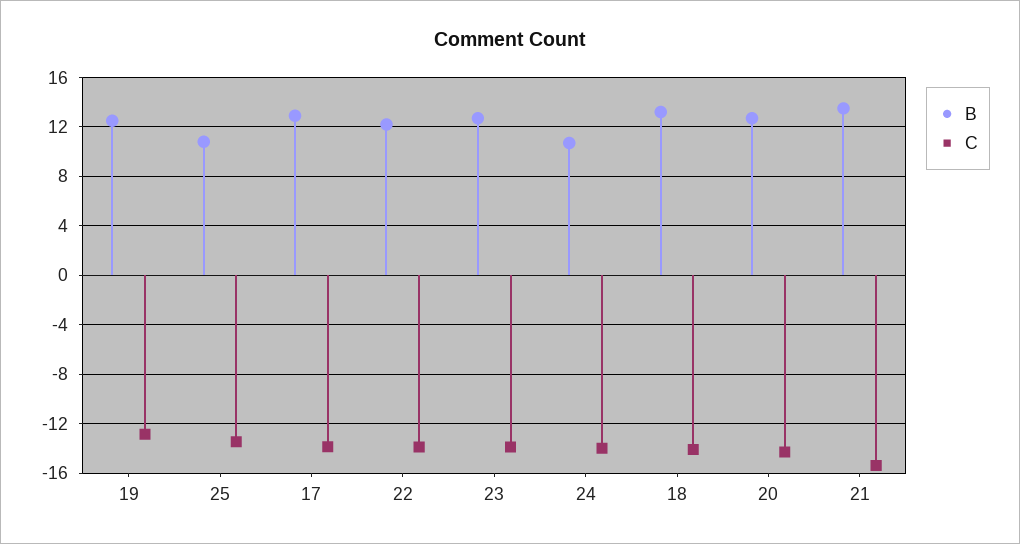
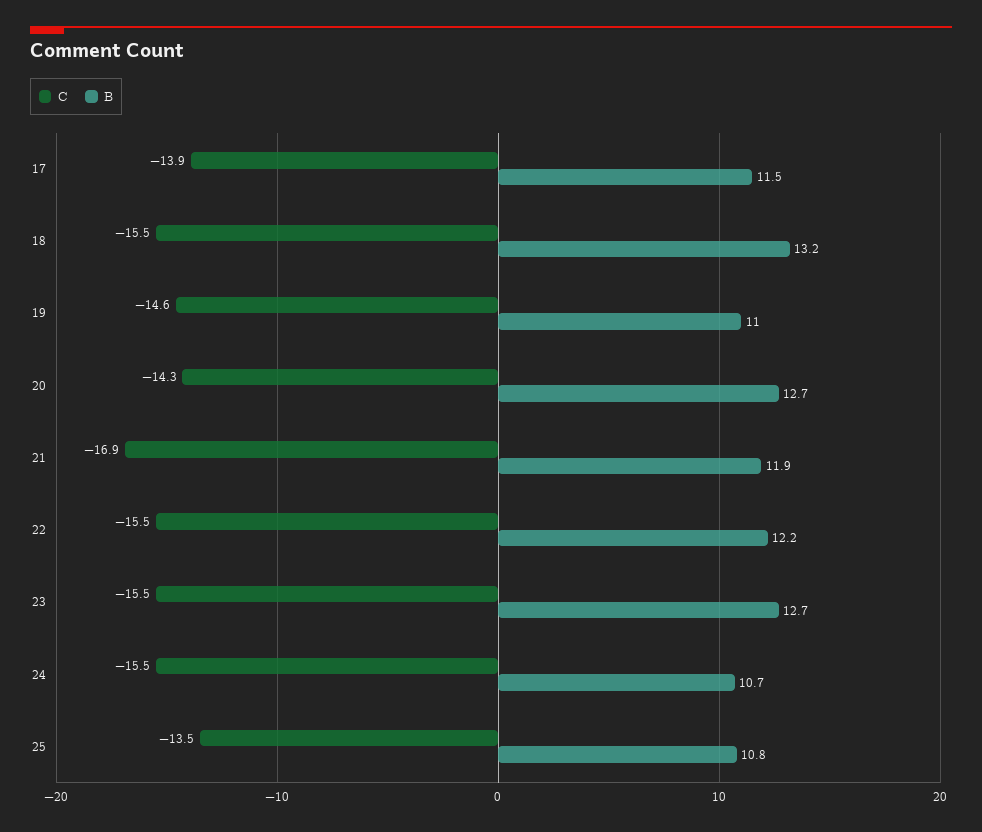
B, 19: 12.5 -> 11
C, 19: -13 -> -14.6
B, 17: 13 -> 11.5
C, 22: -14 -> -15.5
C, 23: -14 -> -15.5
C, 24: -14 -> -15.5
C, 18: -14 -> -15.5
B, 21: 13.5 -> 11.9
C, 21: -15.5 -> -16.9

